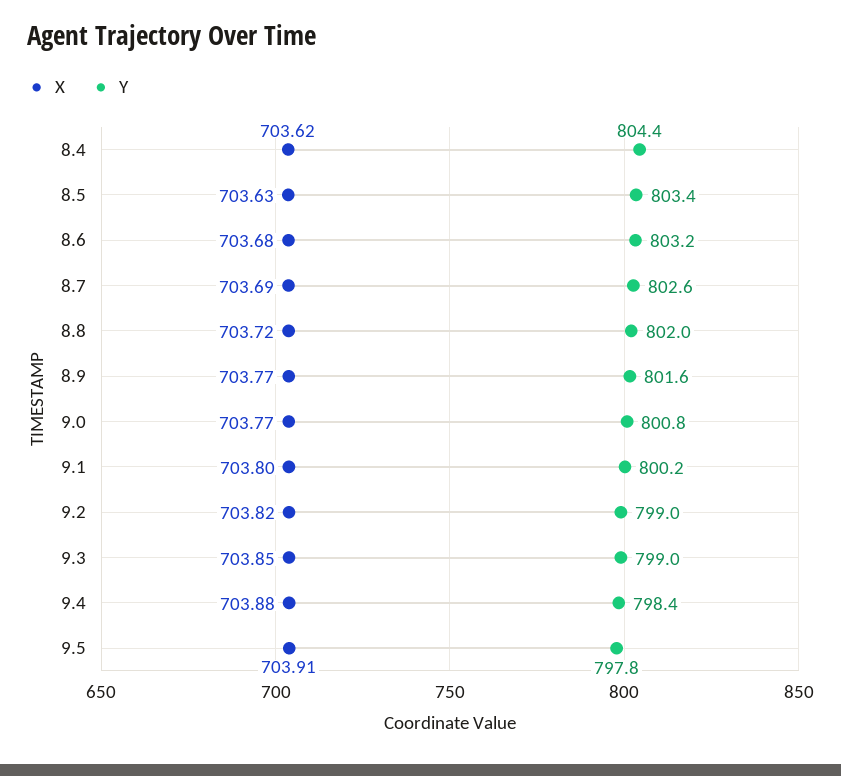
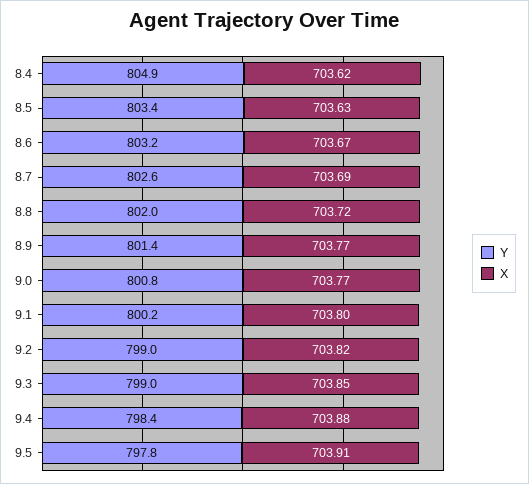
Y, 8.4: 804.4 -> 804.9
X, 8.6: 703.68 -> 703.67
Y, 8.9: 801.6 -> 801.4

